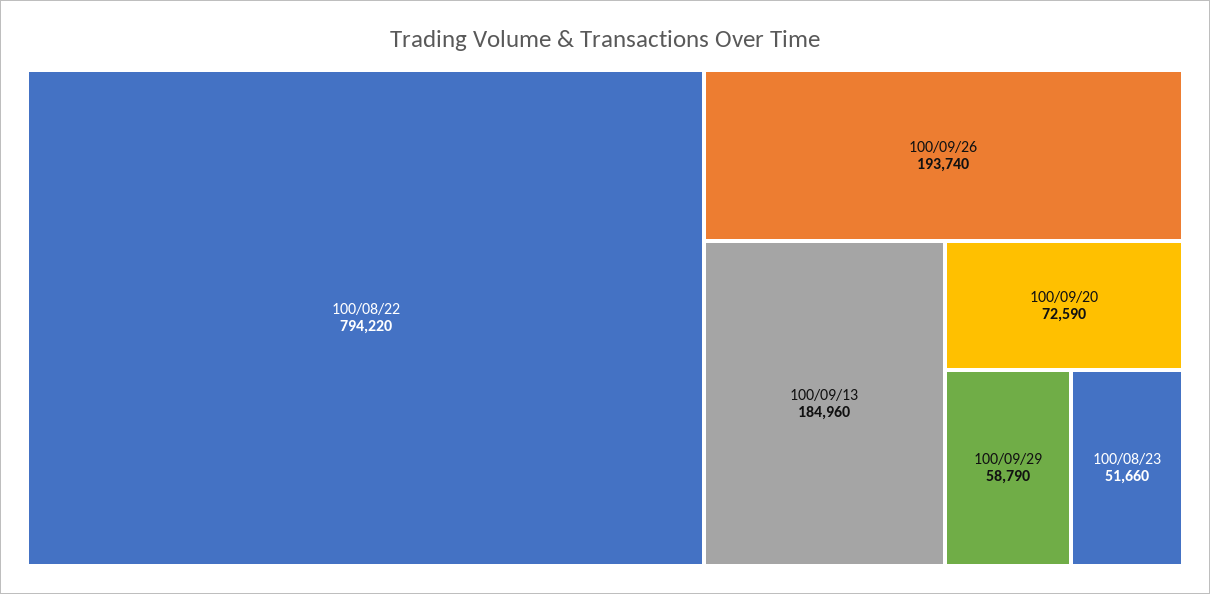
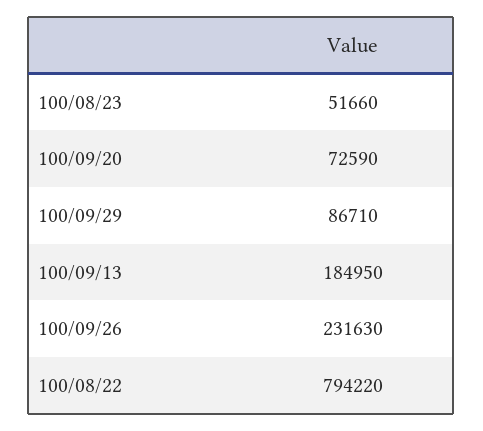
100/09/26: 193740 -> 231630
100/09/13: 184960 -> 184950
100/09/29: 58790 -> 86710

